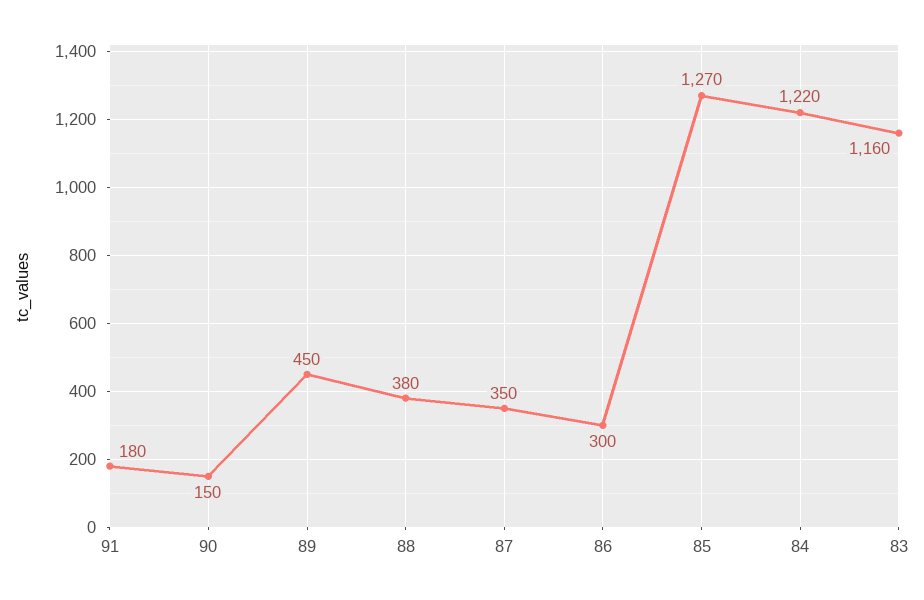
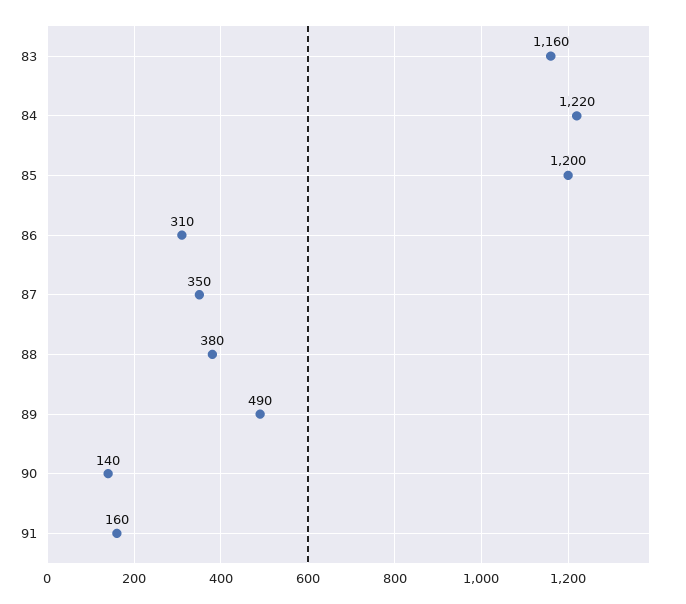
91: 180 -> 160
90: 150 -> 140
89: 450 -> 490
86: 300 -> 310
85: 1270 -> 1200

